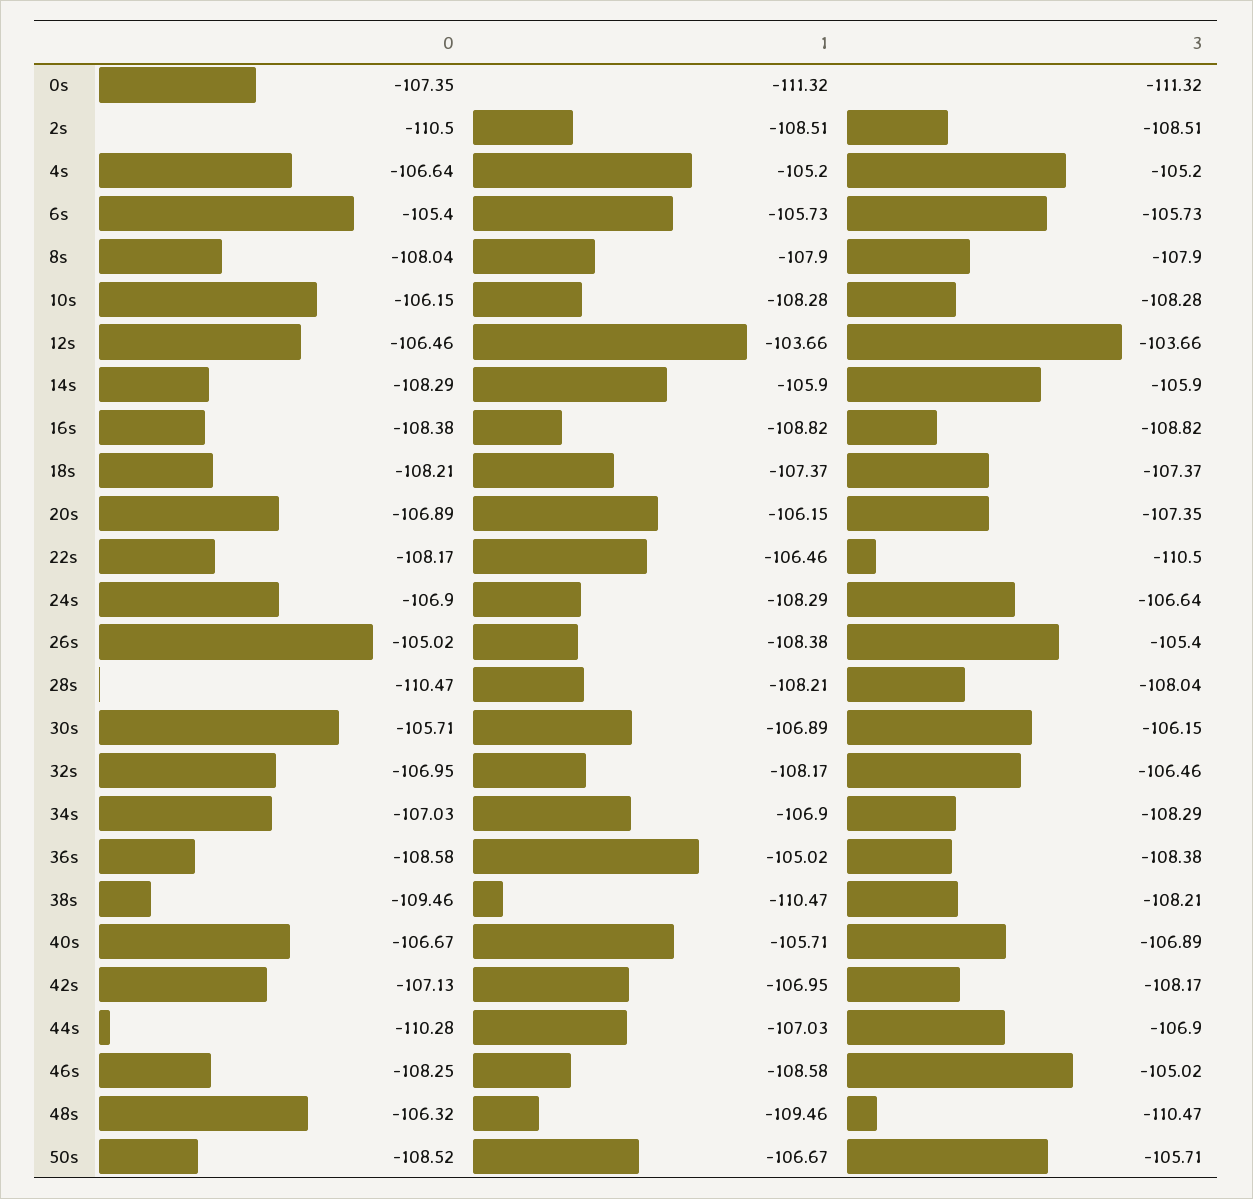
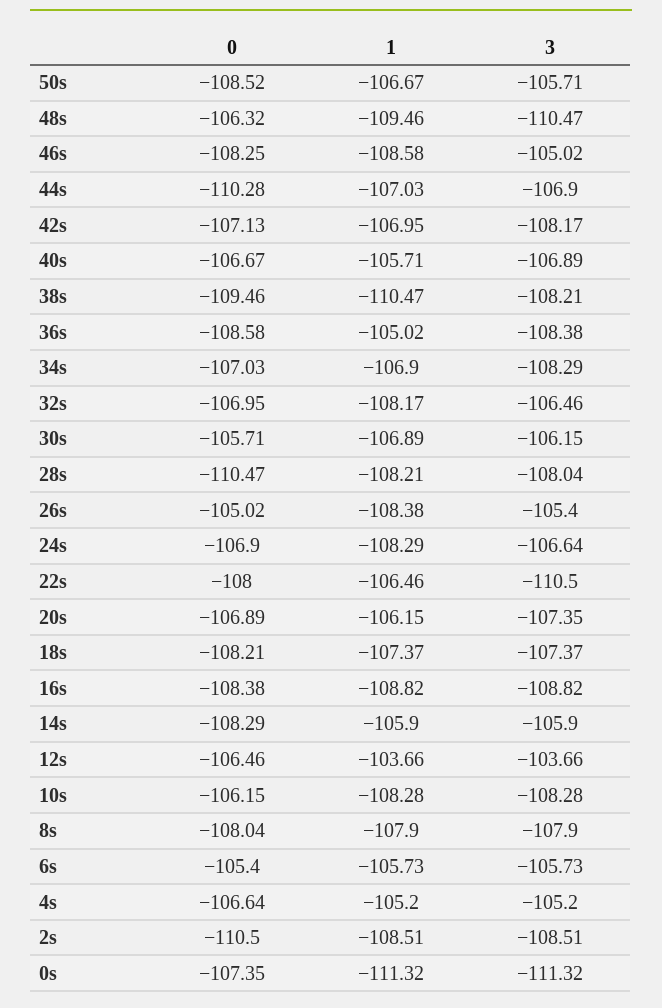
0, 22s: -108.17 -> -108

